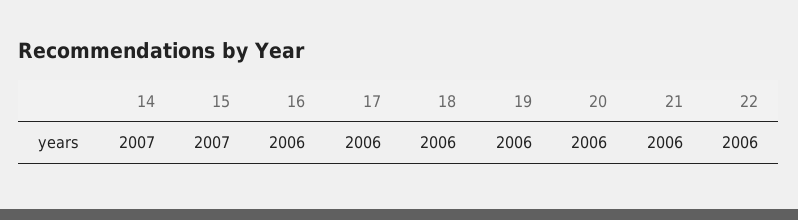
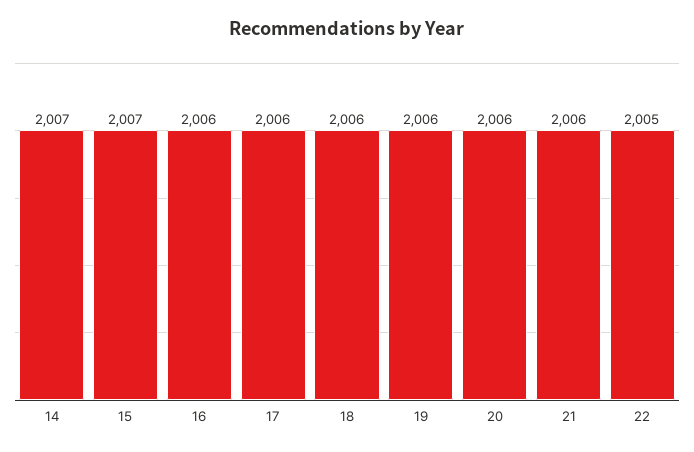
22: 2006 -> 2005

